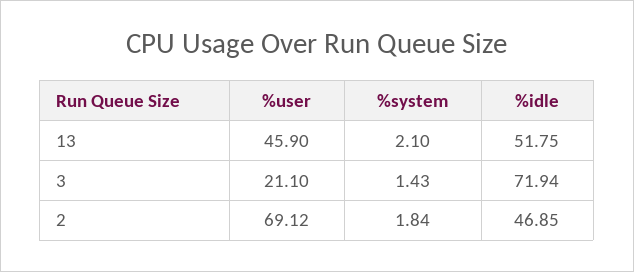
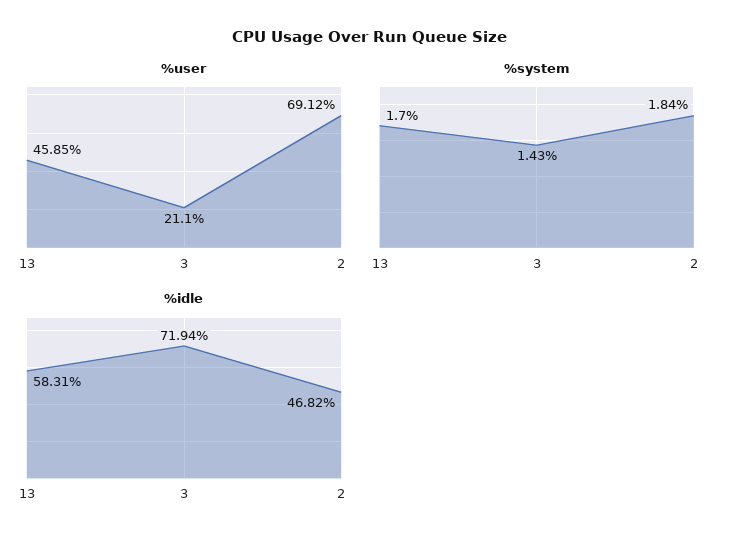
%user, 13: 45.9 -> 45.85
%system, 13: 2.1 -> 1.7
%idle, 13: 51.75 -> 58.31
%idle, 2: 46.85 -> 46.82

